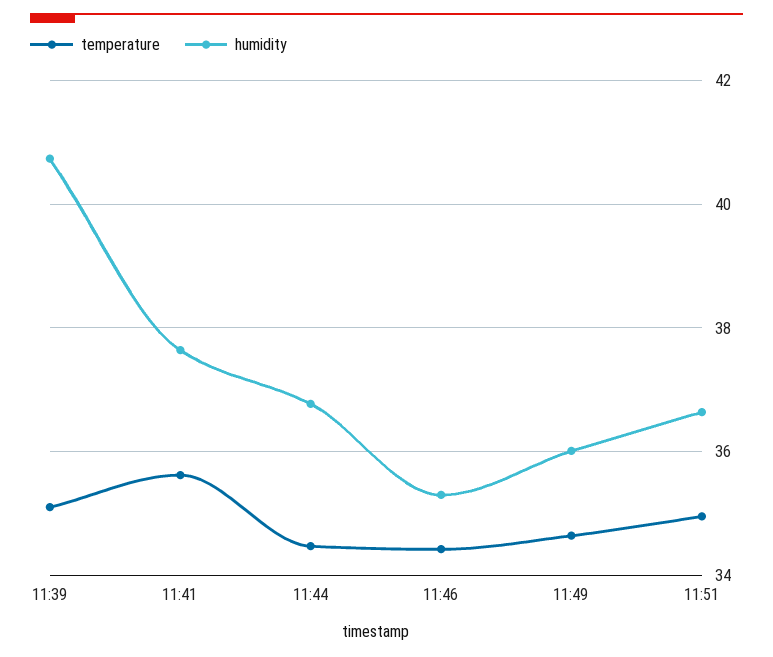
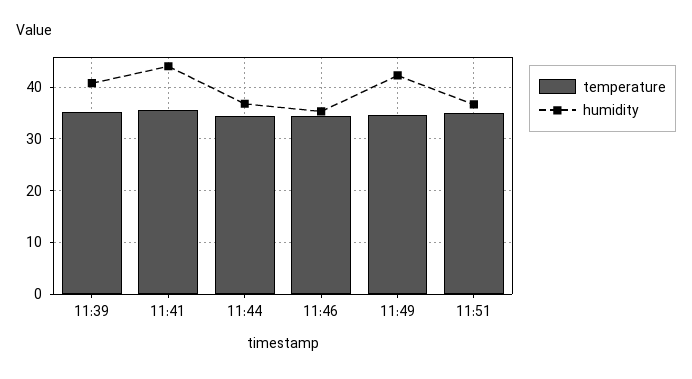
humidity, 11:41: 37.6 -> 44
humidity, 11:49: 36 -> 42

